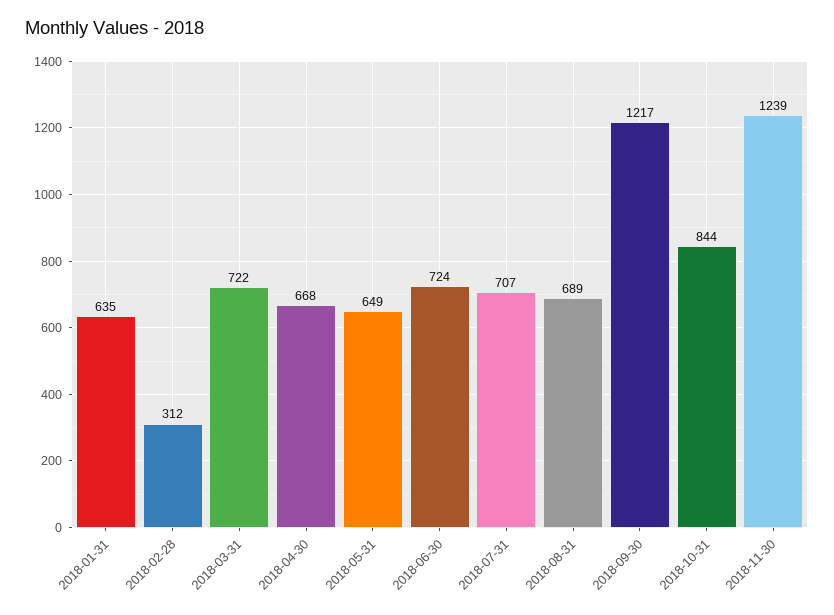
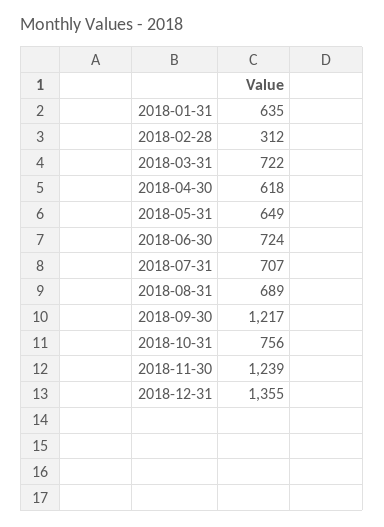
2018-04-30: 668 -> 618
2018-10-31: 844 -> 756
2018-12-31: none -> 1355

